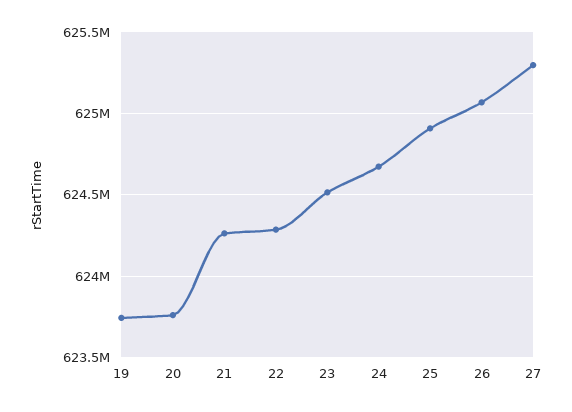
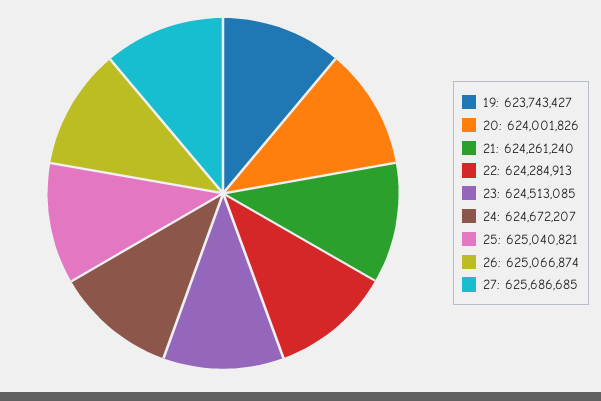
20: 623750000 -> 624001826
25: 624900000 -> 625040821
27: 625300000 -> 625686685

